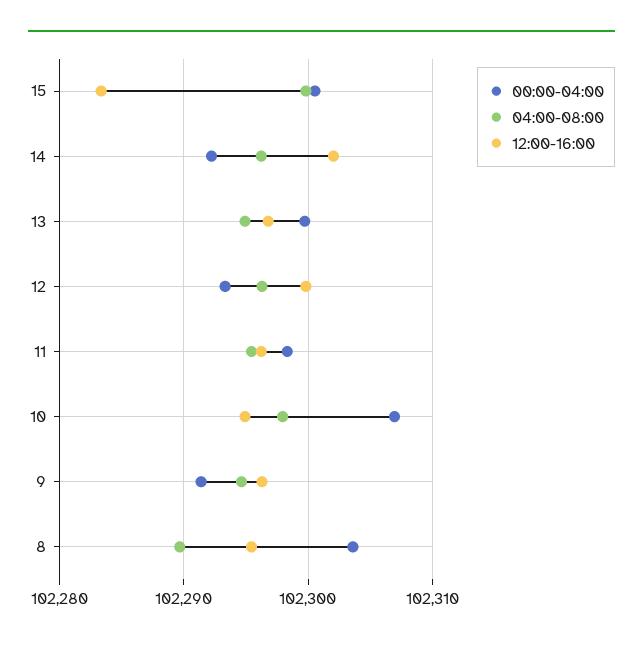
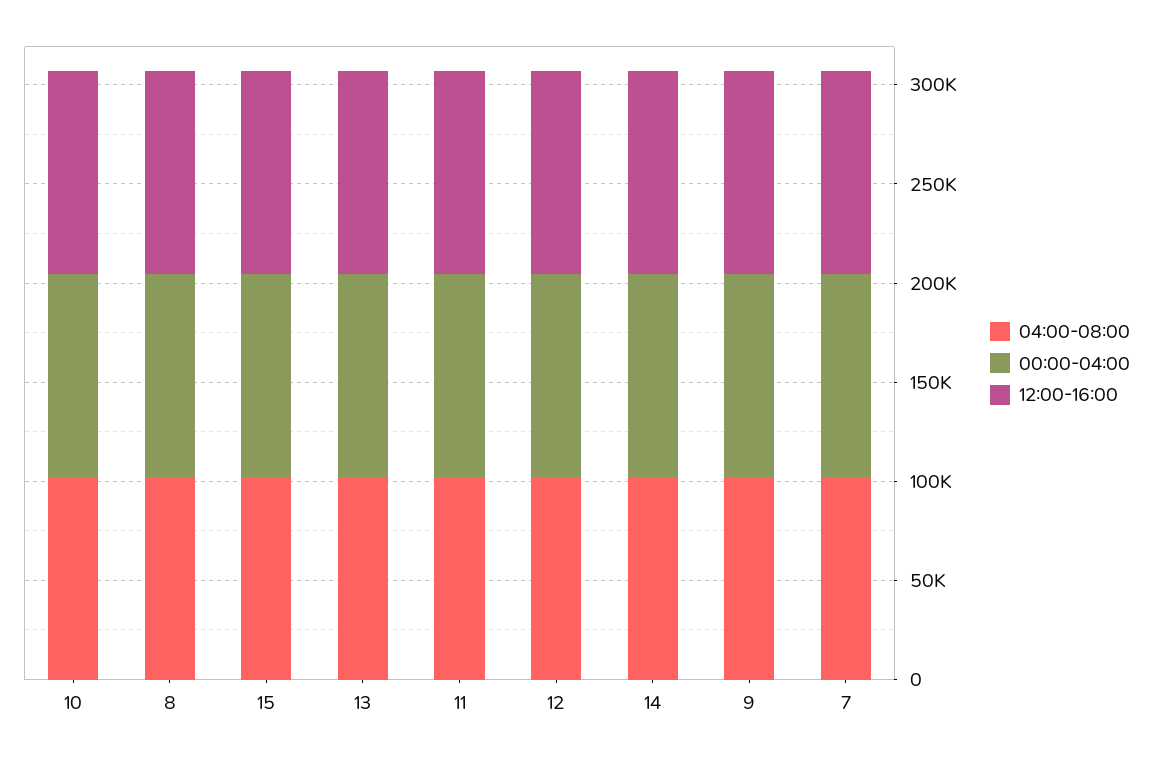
04:00-08:00, 7: none -> 100000
00:00-04:00, 7: none -> 100000
12:00-16:00, 7: none -> 100000

